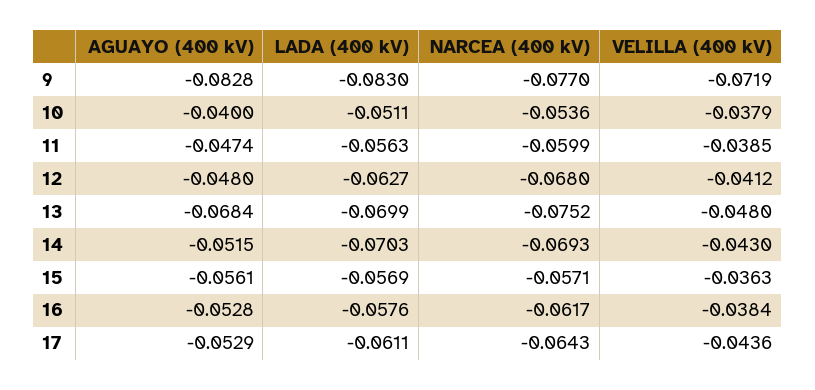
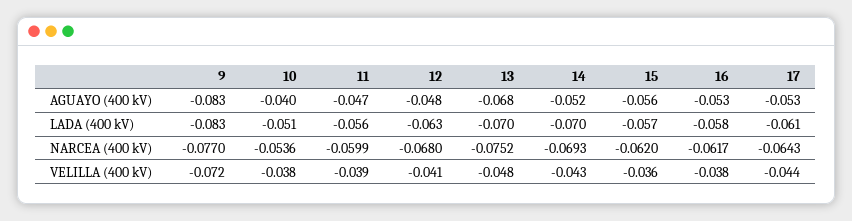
NARCEA (400 kV), 15: -0.0571 -> -0.062

